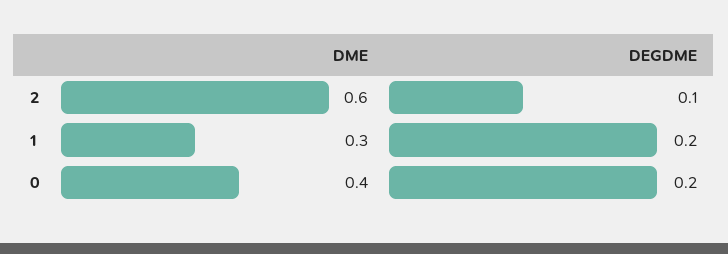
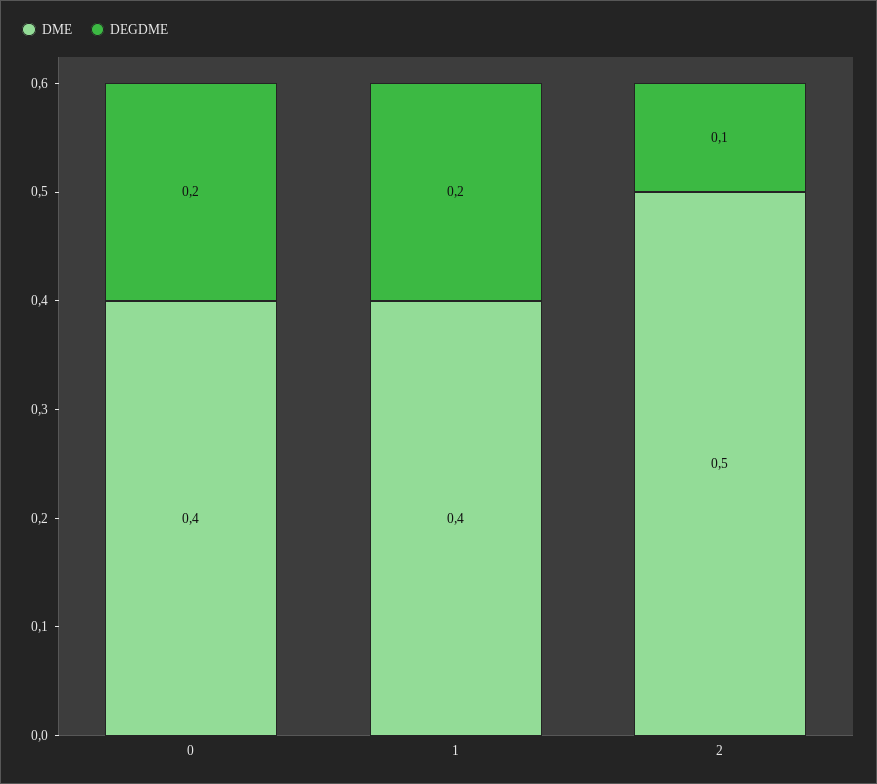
DME, 2: 0.6 -> 0.5
DME, 1: 0.3 -> 0.4

